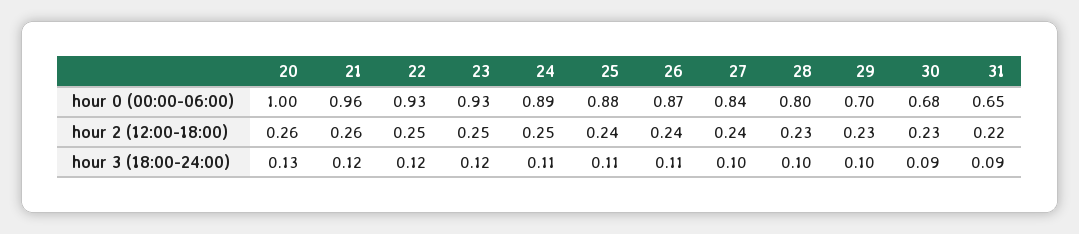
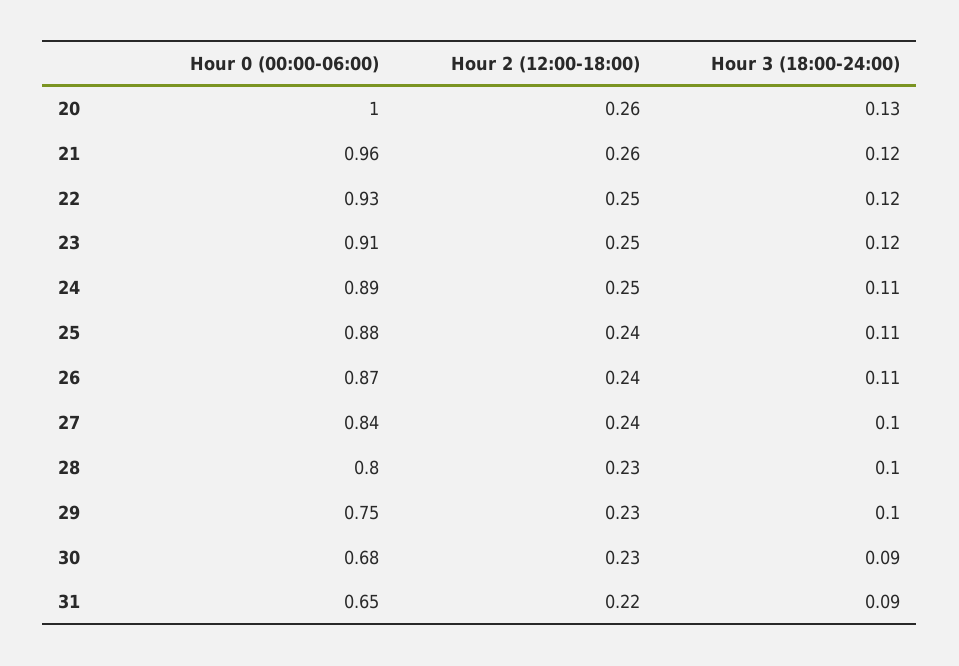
23, hour 0 (00:00-06:00): 0.93 -> 0.91
29, hour 0 (00:00-06:00): 0.7 -> 0.75

